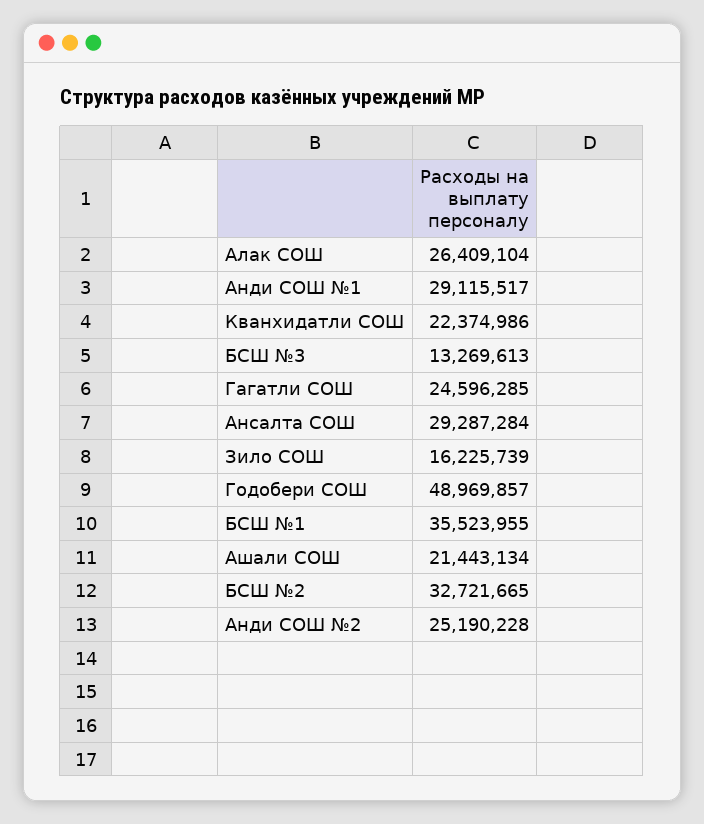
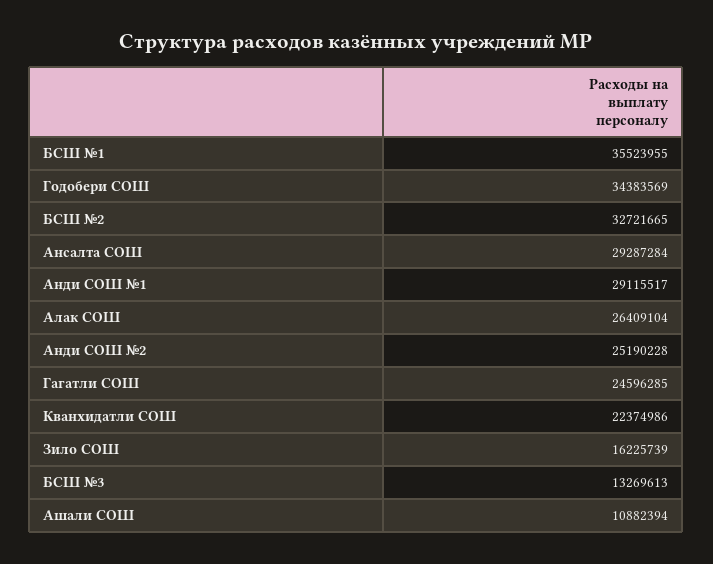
Годобери СОШ: 48969857 -> 34383569
Ашали СОШ: 21443134 -> 10882394

